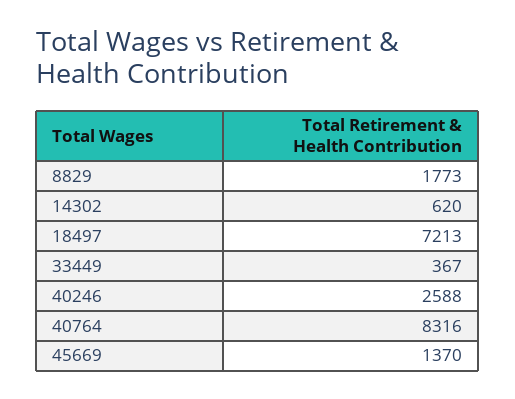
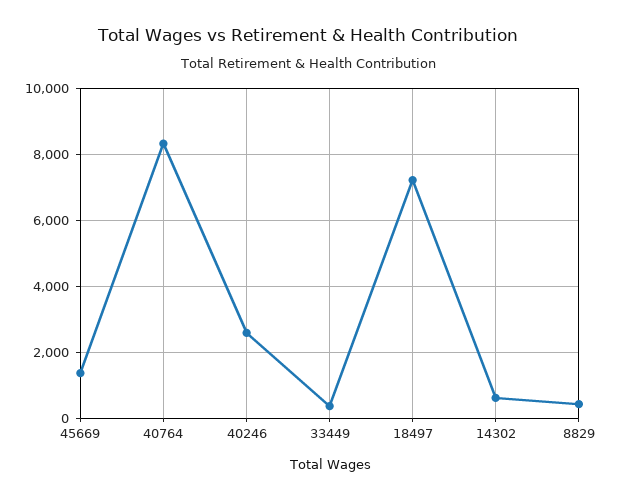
8829: 1773 -> 400

